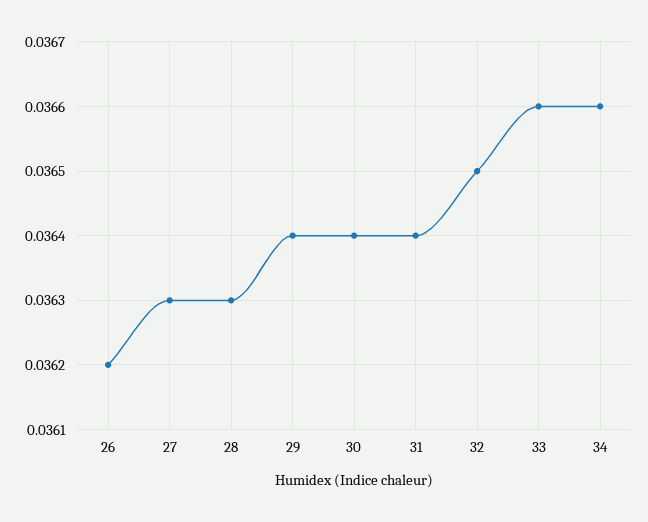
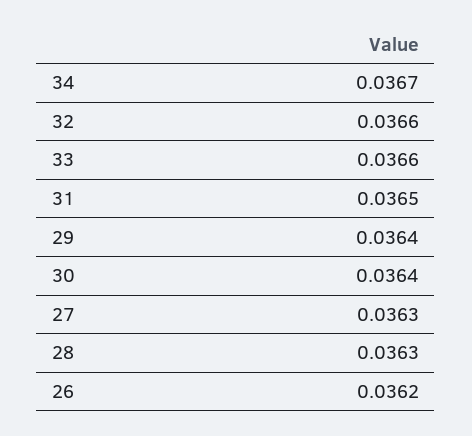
31: 0.0364 -> 0.0365
32: 0.0365 -> 0.0366
34: 0.0366 -> 0.0367

